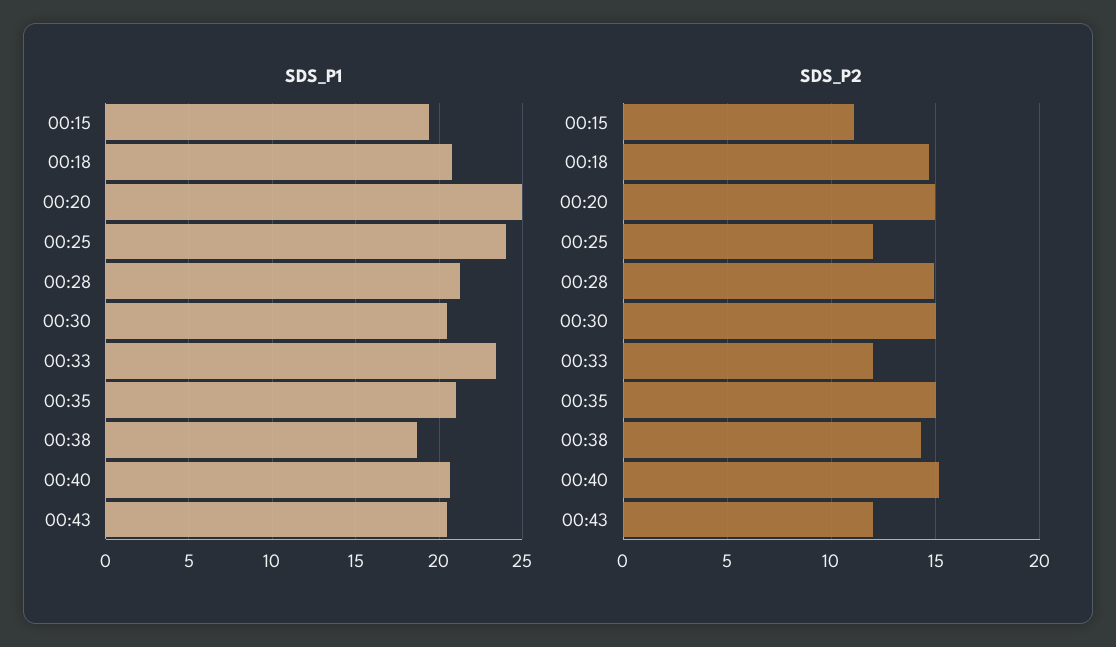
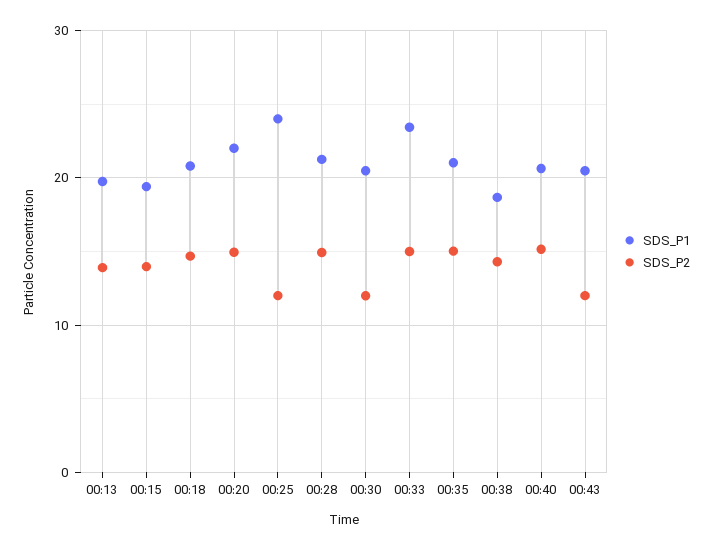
SDS_P1, 00:20: 25 -> 22
SDS_P2, 00:15: 11 -> 14
SDS_P2, 00:30: 15 -> 12
SDS_P2, 00:33: 12 -> 15
SDS_P1, 00:13: none -> 20
SDS_P2, 00:13: none -> 14

